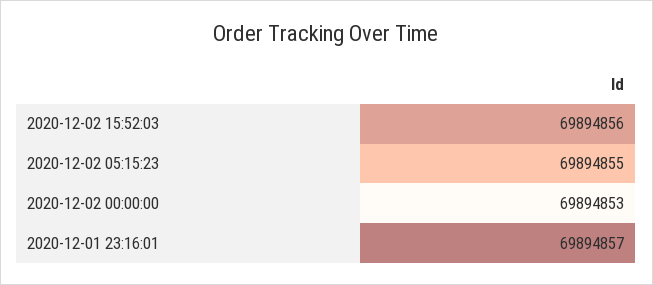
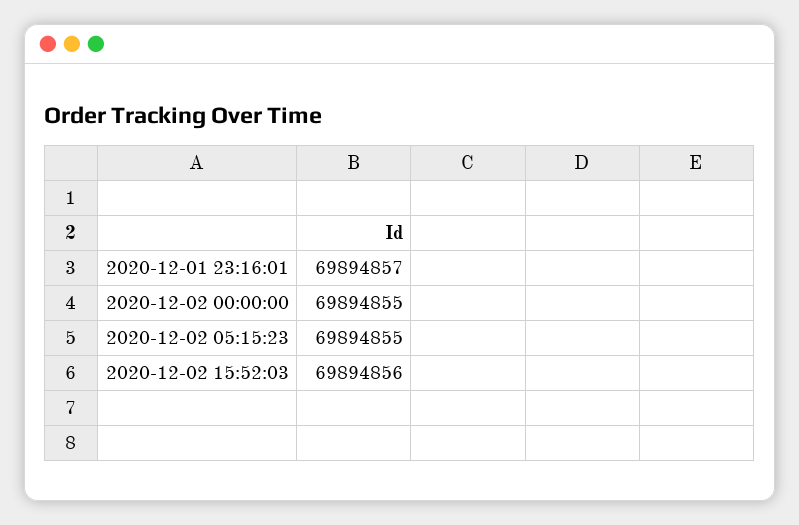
2020-12-02 00:00:00: 69894853 -> 69894855

